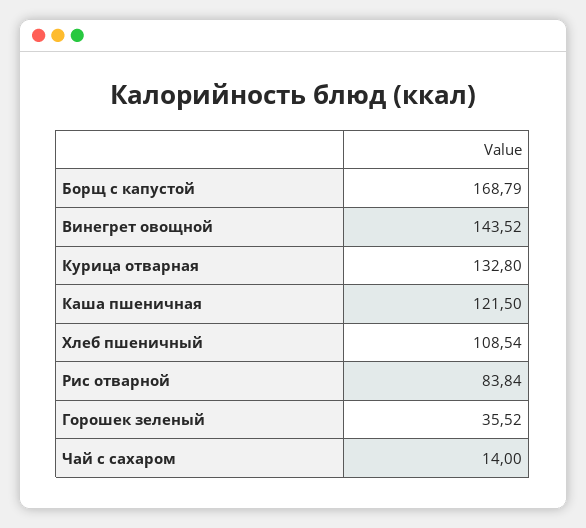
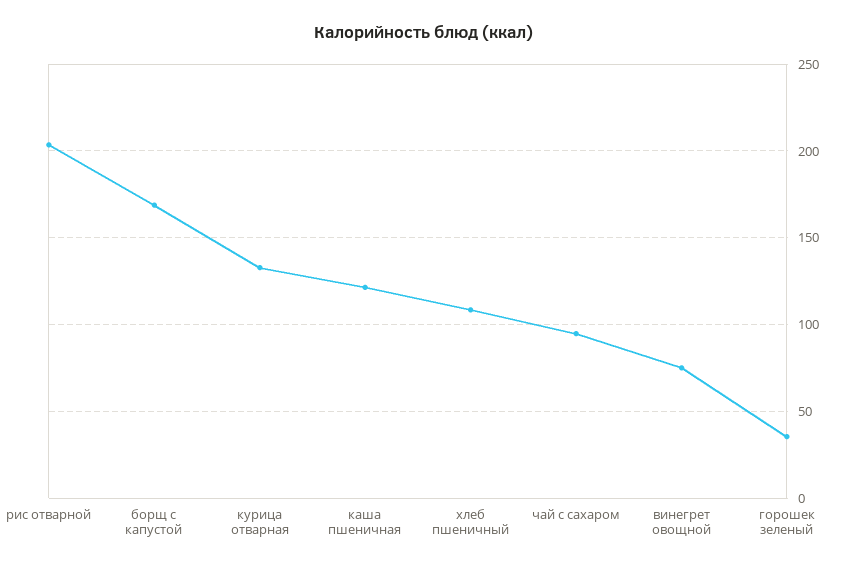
Винегрет овощной: 143.52 -> 75
Рис отварной: 83.84 -> 205
Чай с сахаром: 14 -> 95

